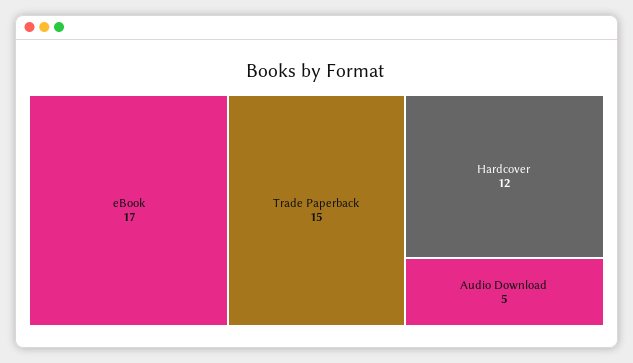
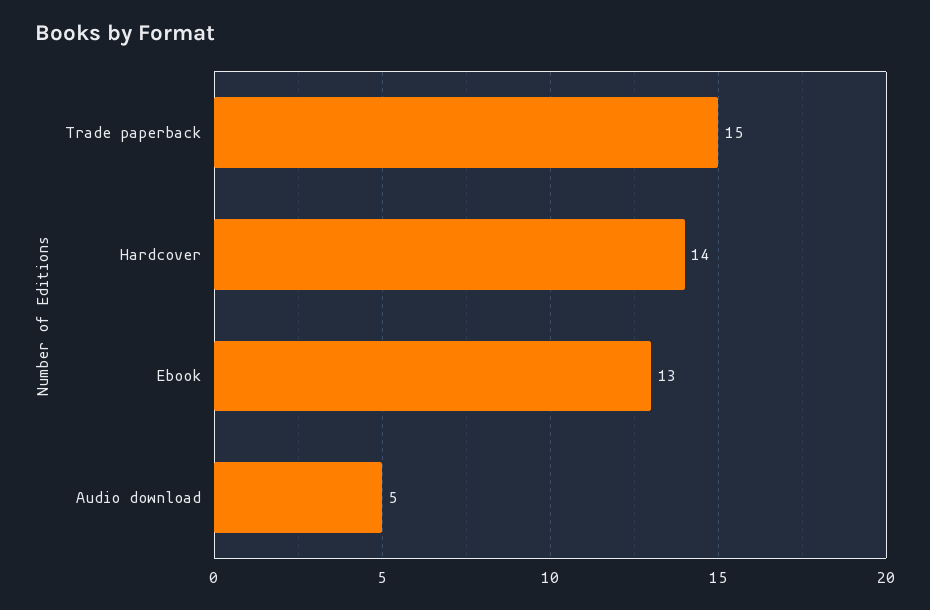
eBook: 17 -> 13
Hardcover: 12 -> 14

